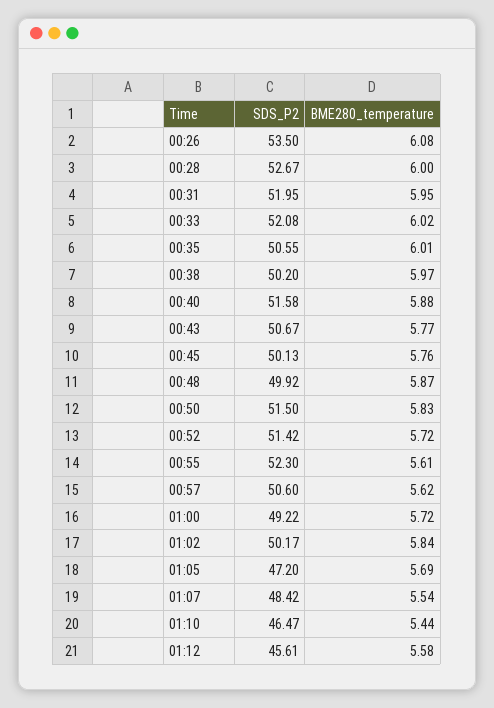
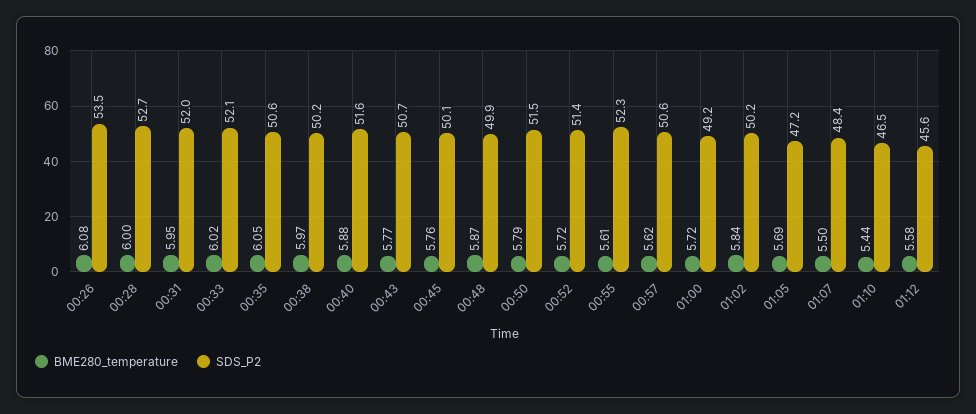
BME280_temperature, 00:35: 6.01 -> 6.05
BME280_temperature, 00:50: 5.83 -> 5.79
BME280_temperature, 01:07: 5.54 -> 5.5

